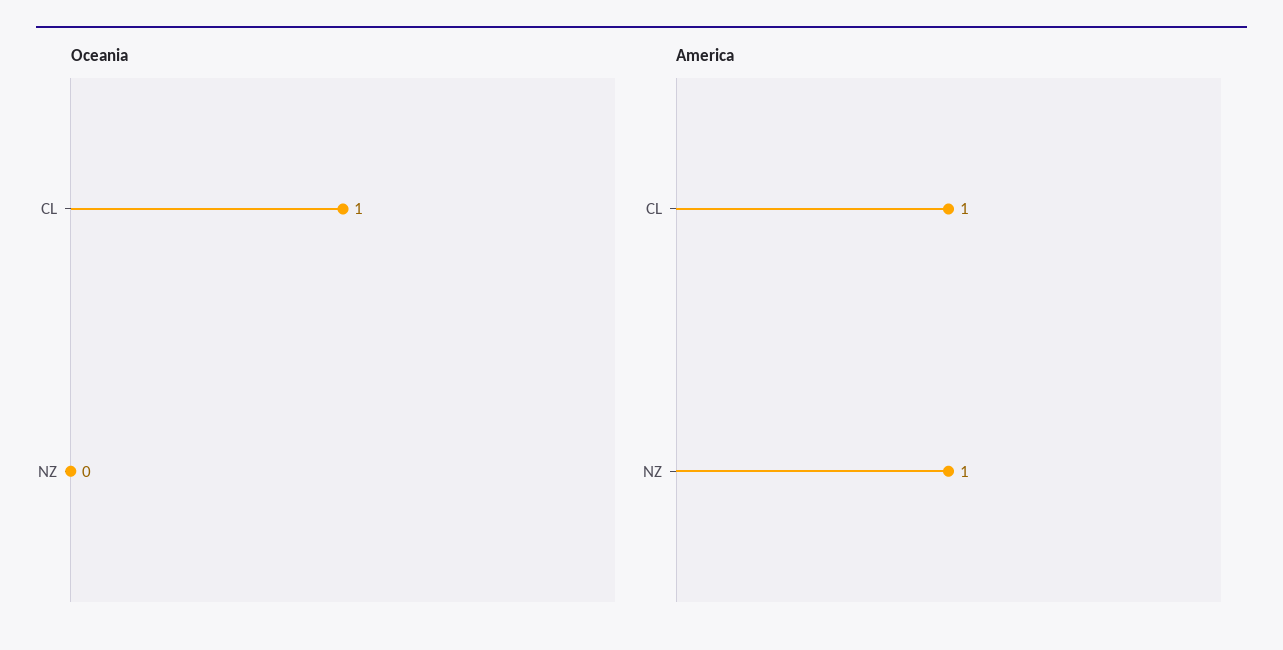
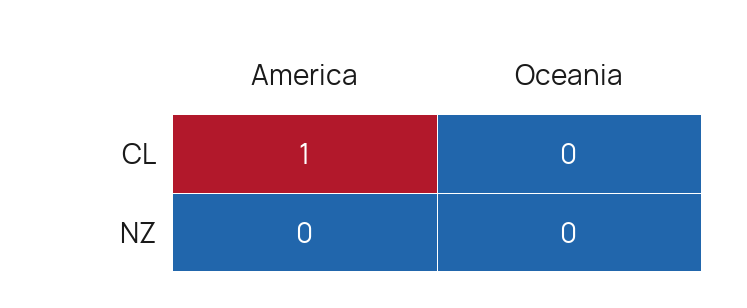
Oceania, CL: 1 -> 0
America, NZ: 1 -> 0

